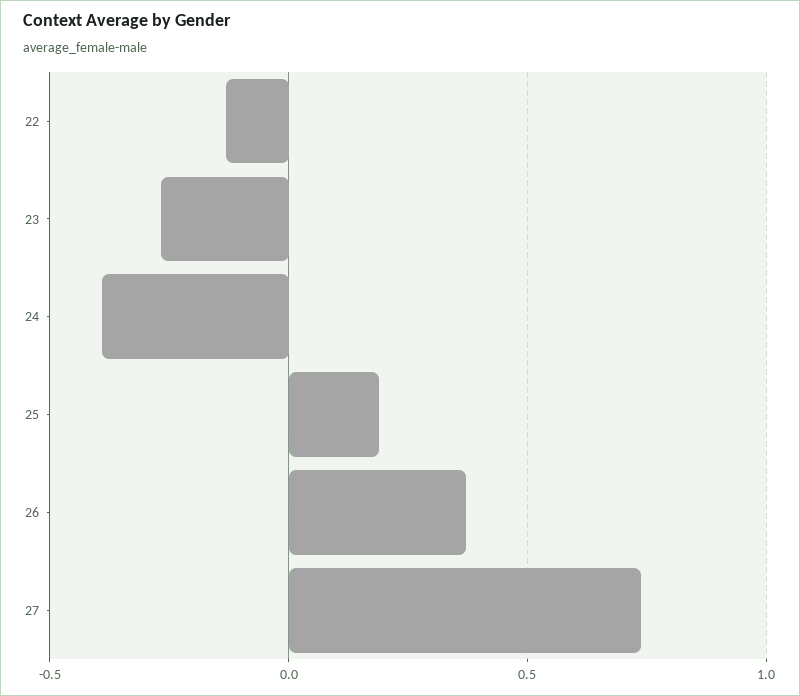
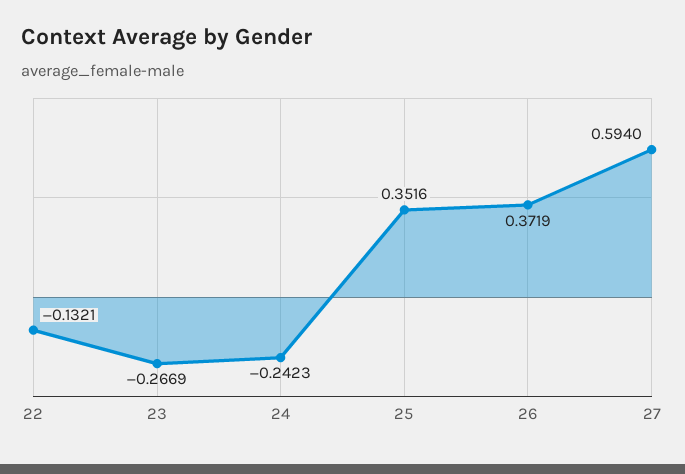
24: -0.4 -> -0.2423
25: 0.2 -> 0.3516
27: 0.75 -> 0.594

